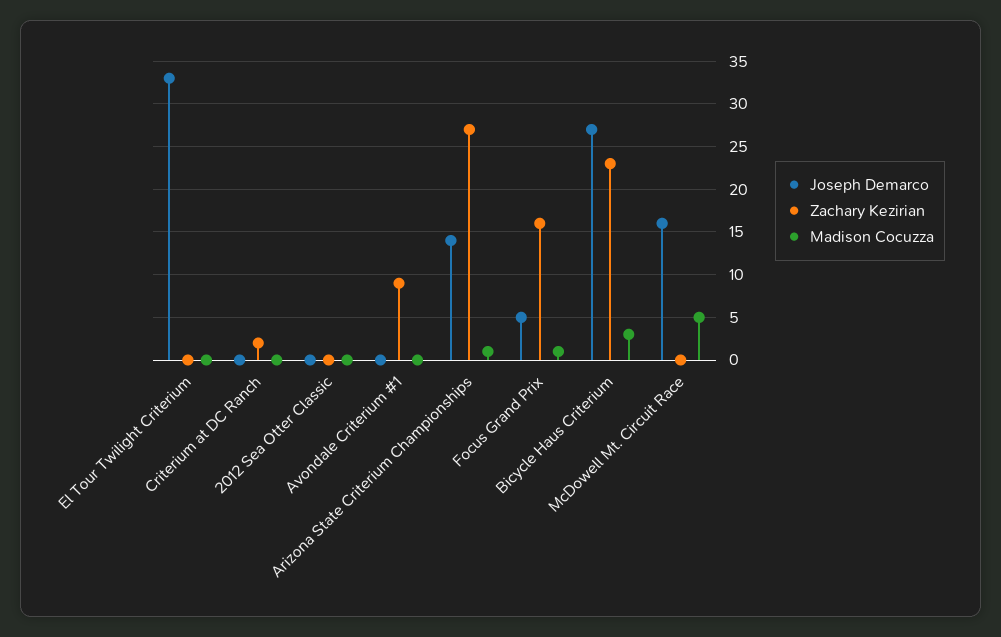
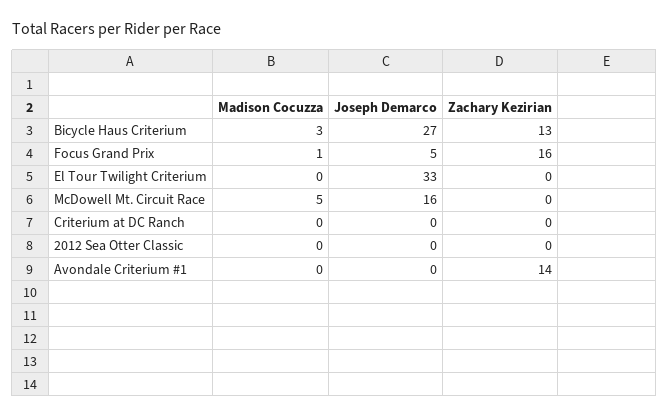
Zachary Kezirian, Criterium at DC Ranch: 2 -> 0
Zachary Kezirian, Avondale Criterium #1: 9 -> 14
Joseph Demarco, Arizona State Criterium Championships: 14 -> none
Zachary Kezirian, Arizona State Criterium Championships: 27 -> none
Madison Cocuzza, Arizona State Criterium Championships: 1 -> none
Zachary Kezirian, Bicycle Haus Criterium: 23 -> 13

